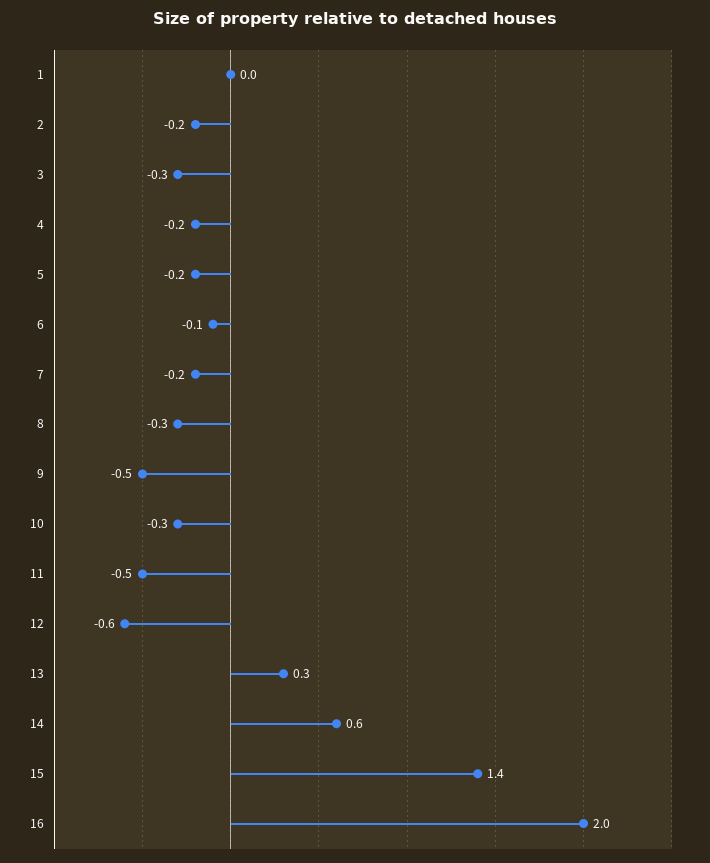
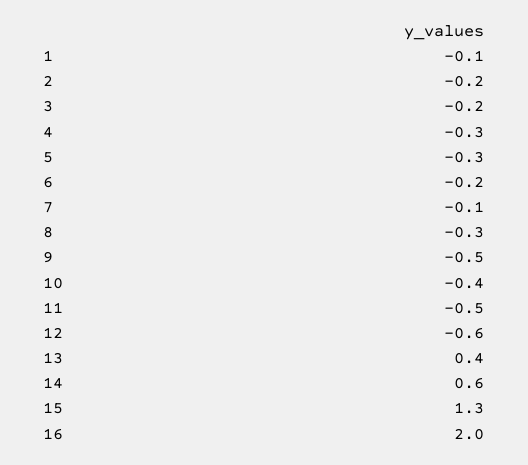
1: 0 -> -0.1
3: -0.3 -> -0.2
4: -0.2 -> -0.3
5: -0.2 -> -0.3
6: -0.1 -> -0.2
7: -0.2 -> -0.1
10: -0.3 -> -0.4
13: 0.3 -> 0.4
15: 1.4 -> 1.3

